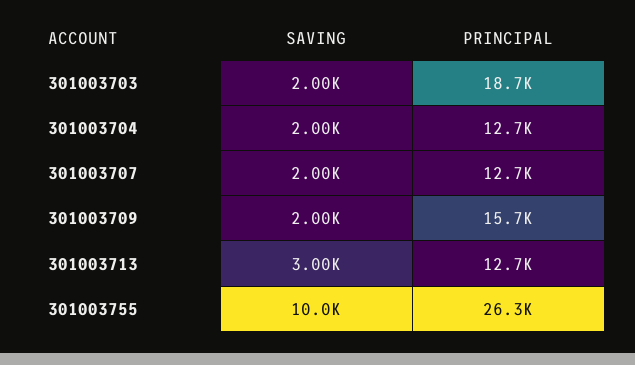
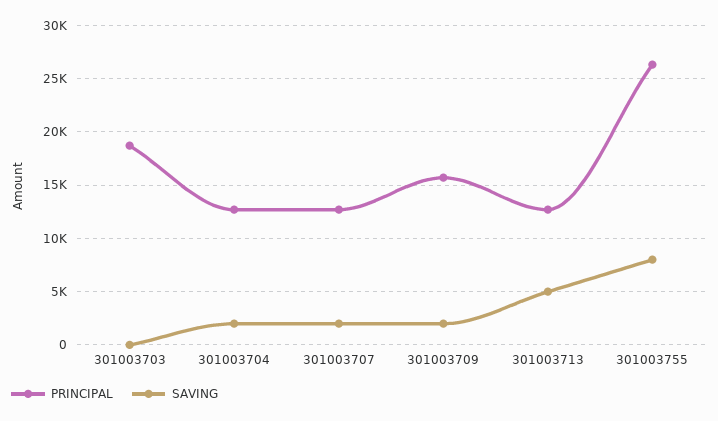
SAVING, 301003703: 2000 -> 0
SAVING, 301003713: 3000 -> 5000
SAVING, 301003755: 10000 -> 8000

